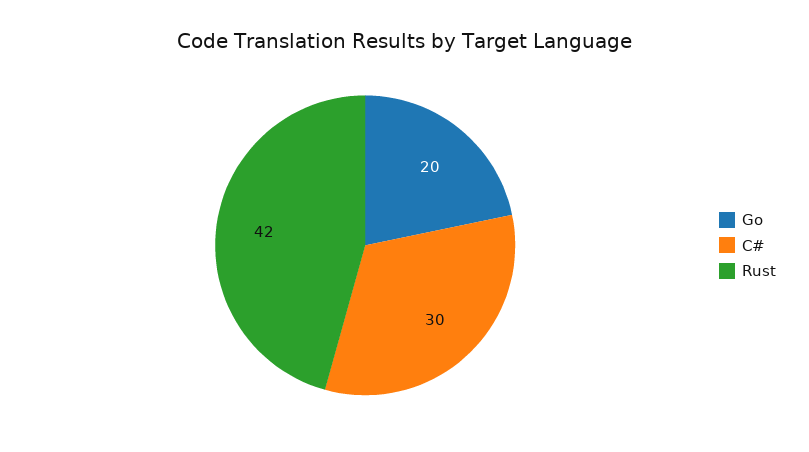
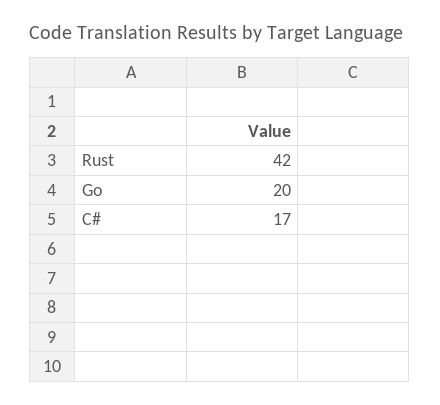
C#: 30 -> 17

